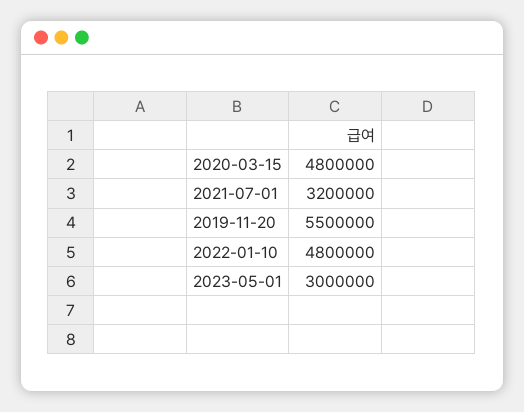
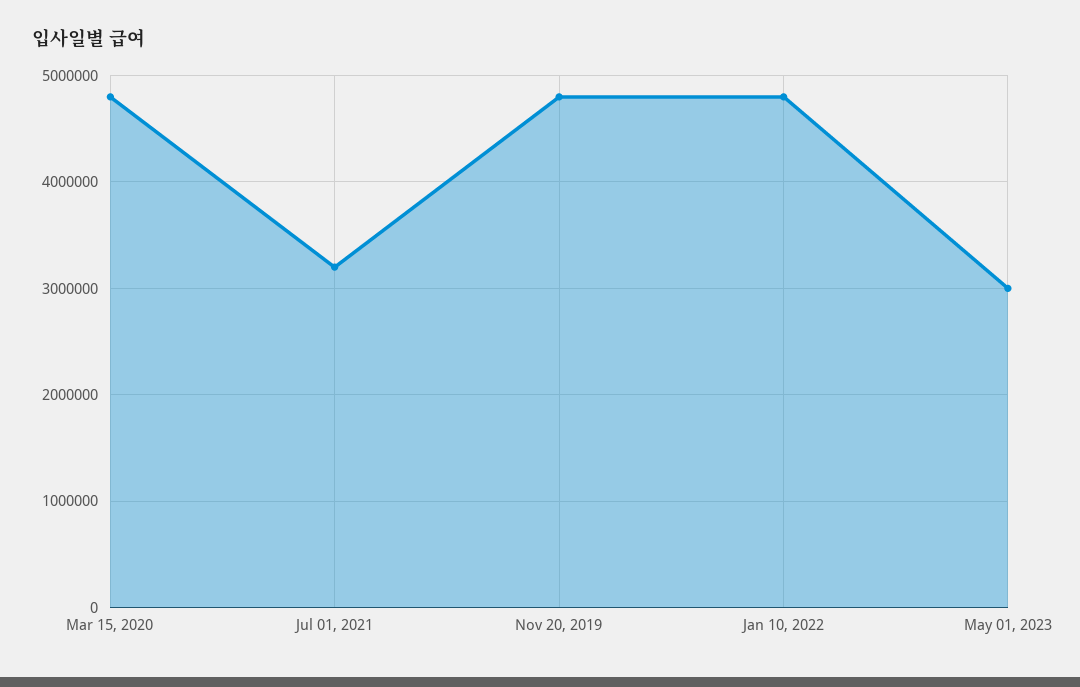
2019-11-20: 5500000 -> 4800000

